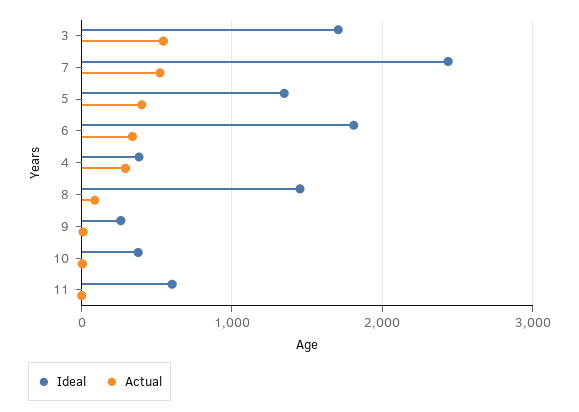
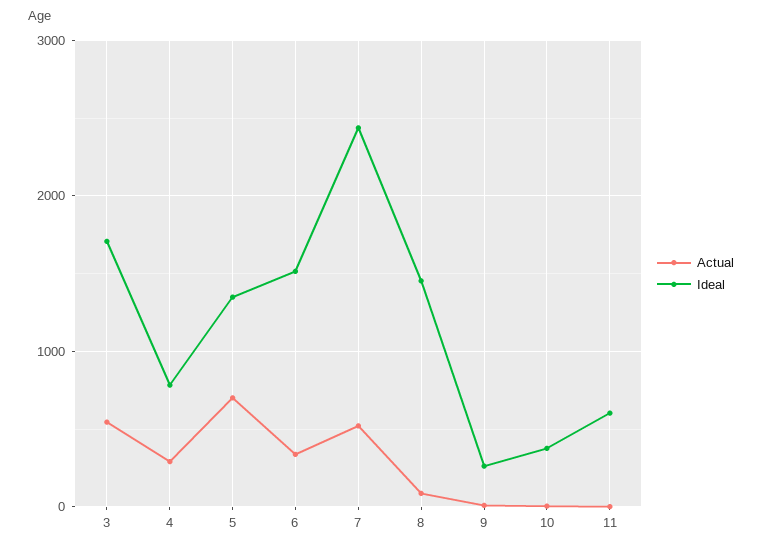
Actual, 5: 400 -> 700
Ideal, 6: 1800 -> 1500
Ideal, 4: 400 -> 800

